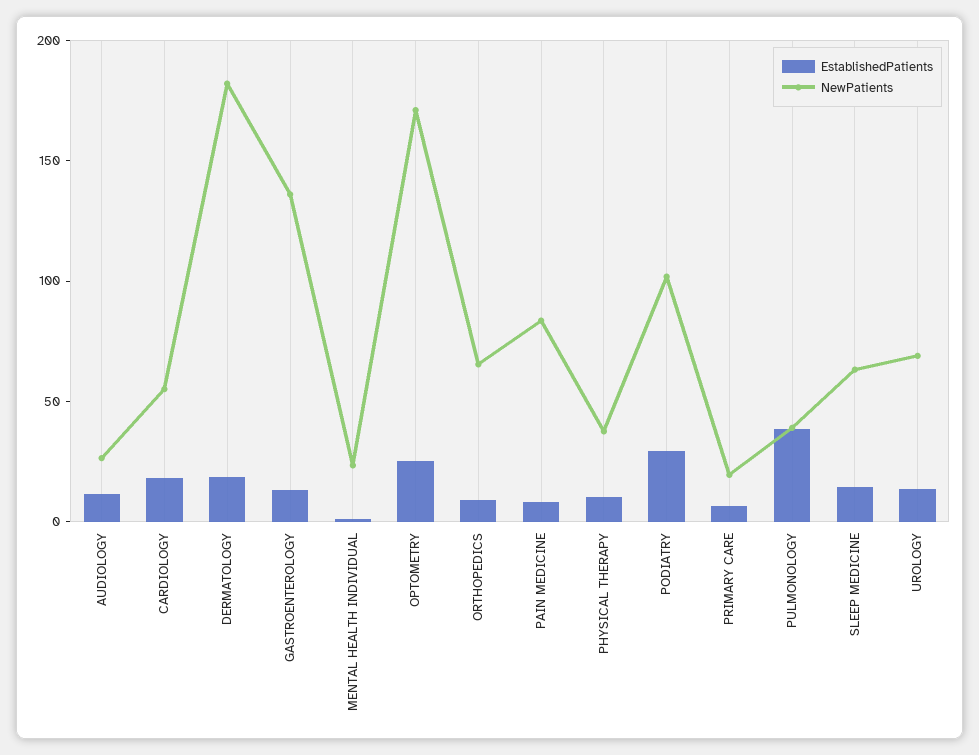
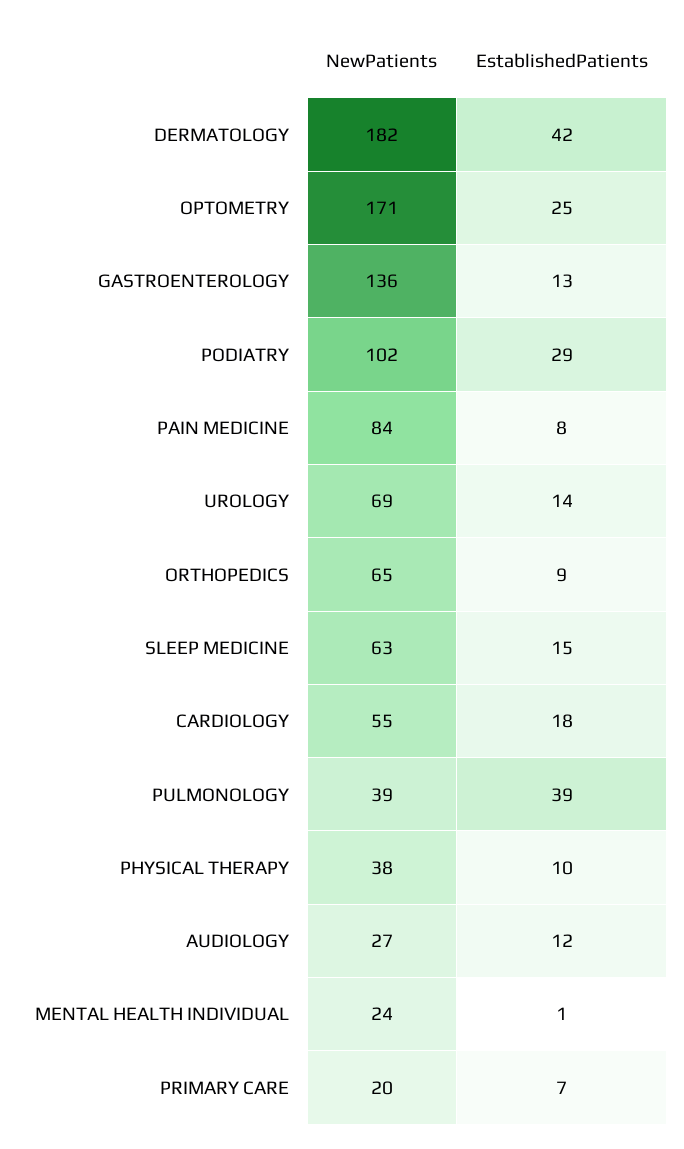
EstablishedPatients, DERMATOLOGY: 20 -> 42

